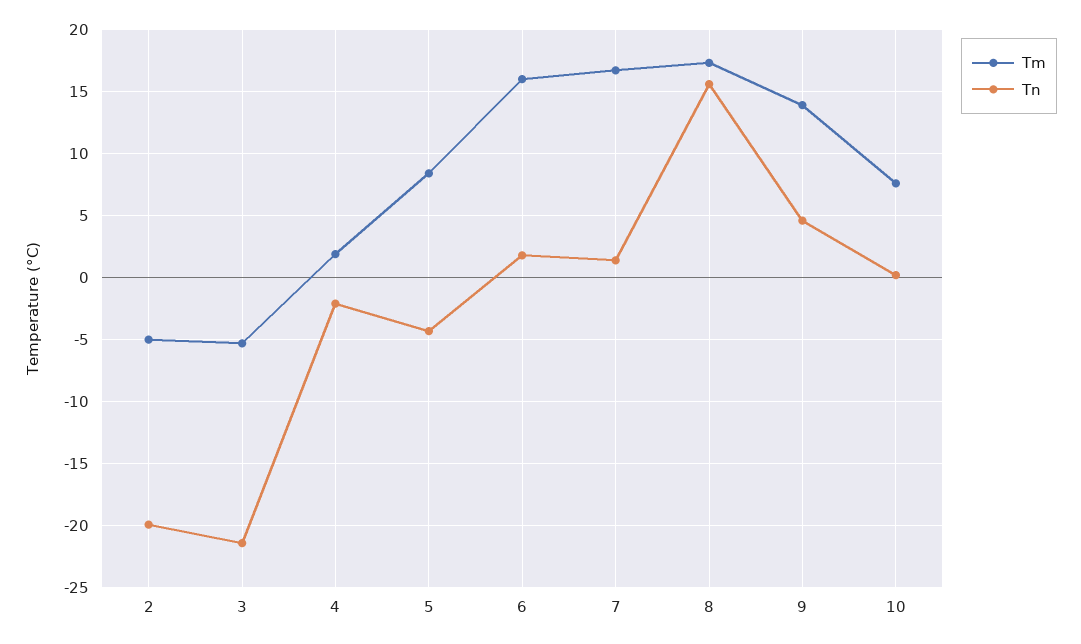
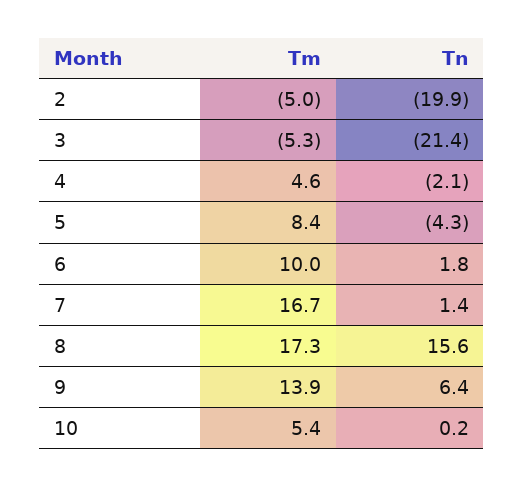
Tm, 4: 2 -> 4.6
Tm, 6: 16 -> 10
Tn, 9: 4.5 -> 6.4
Tm, 10: 7.5 -> 5.4

